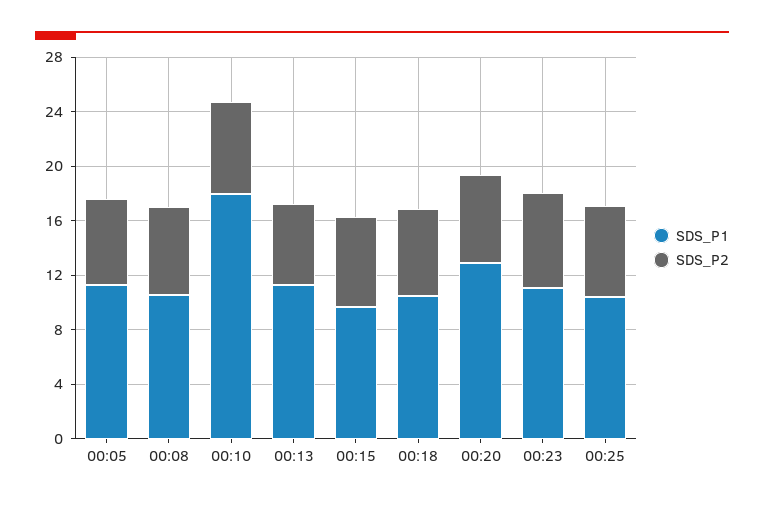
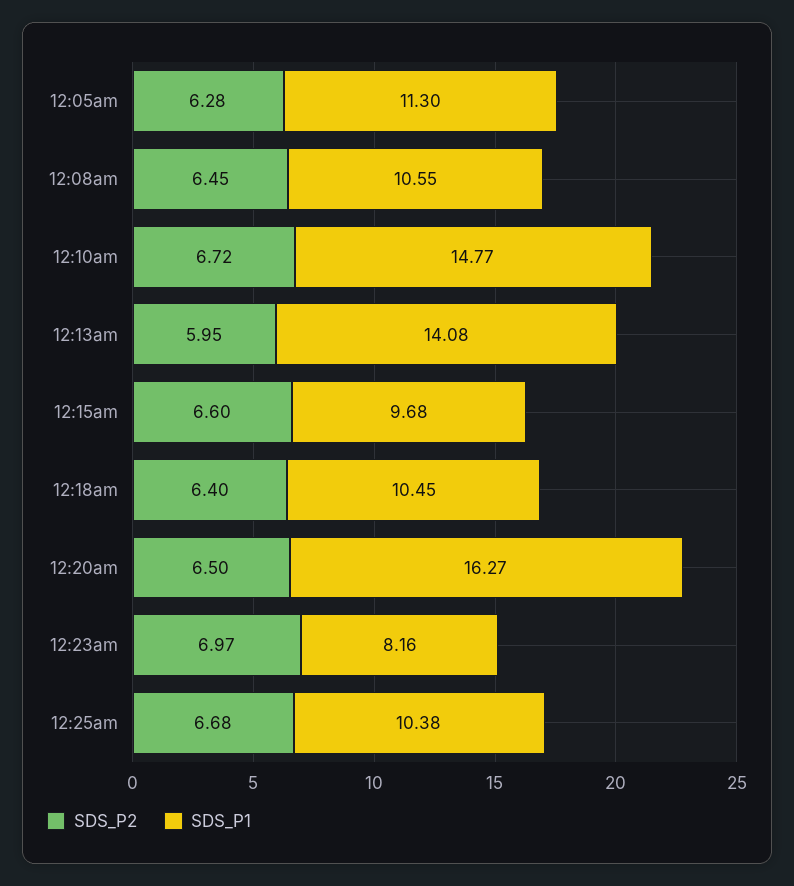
SDS_P1, 00:10: 18 -> 14.77
SDS_P1, 00:13: 11 -> 14.08
SDS_P1, 00:20: 13 -> 16.27
SDS_P1, 00:23: 11 -> 8.16

